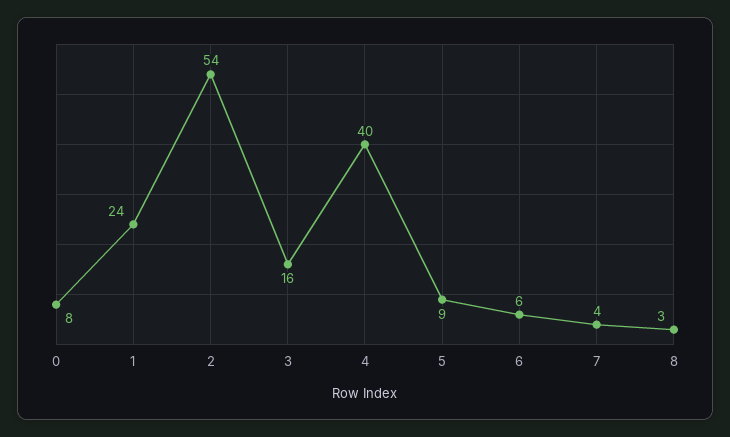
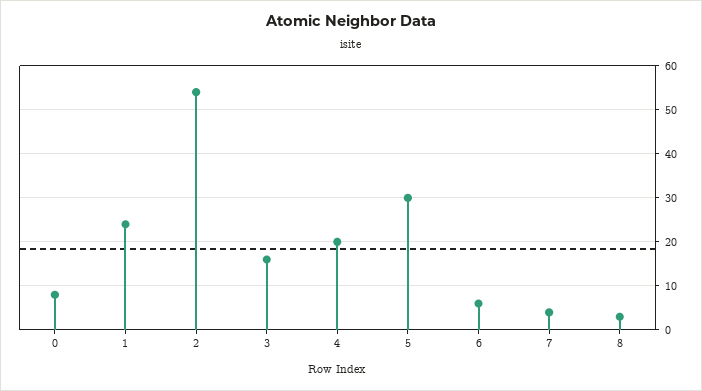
4: 40 -> 20
5: 9 -> 30

